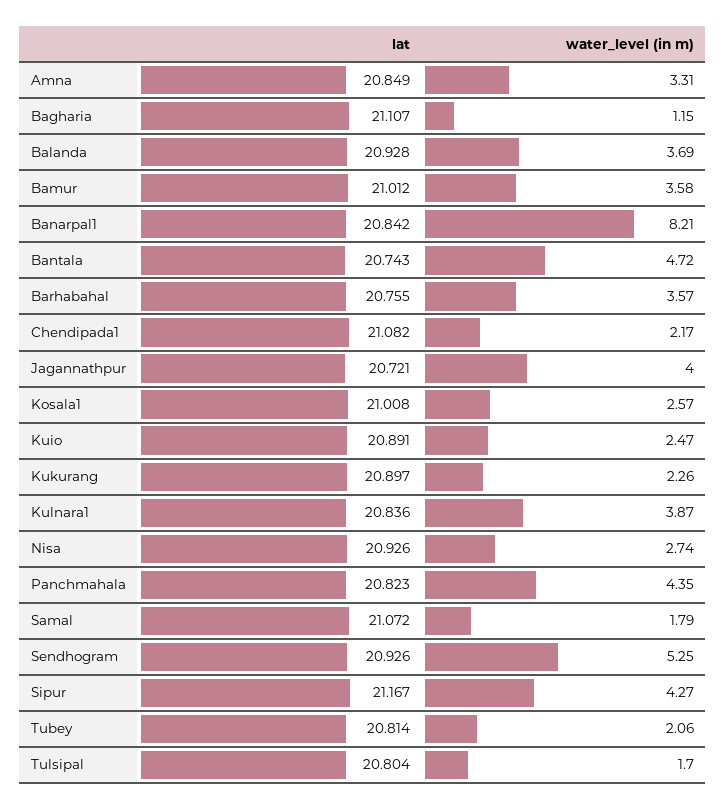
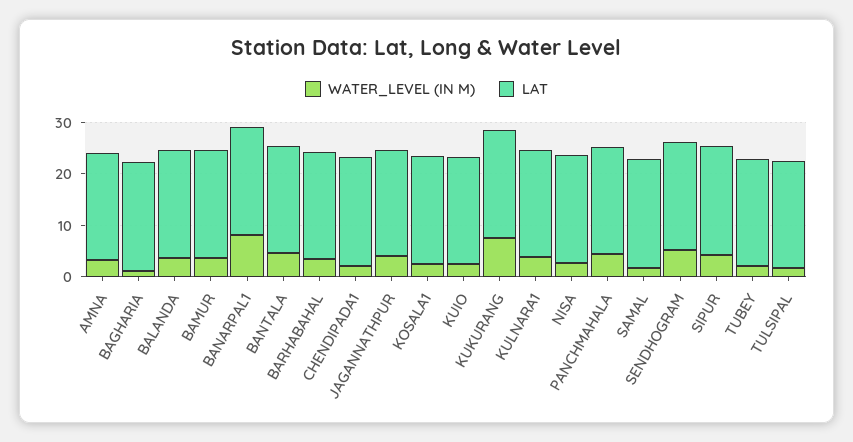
water_level (in m), Kukurang: 2.26 -> 8

